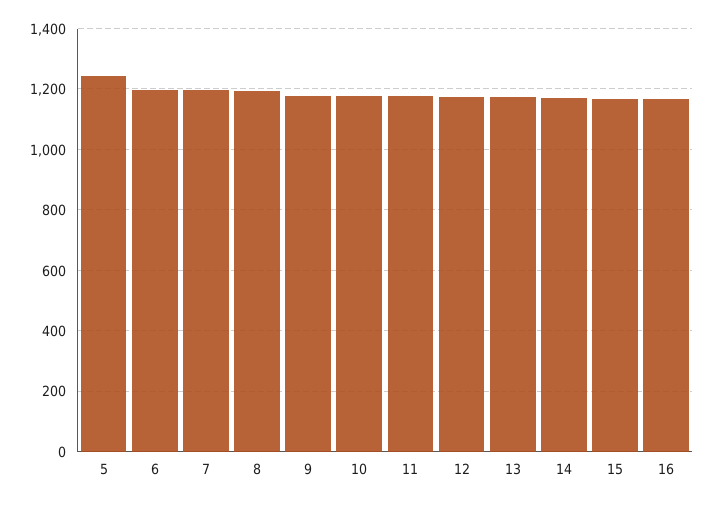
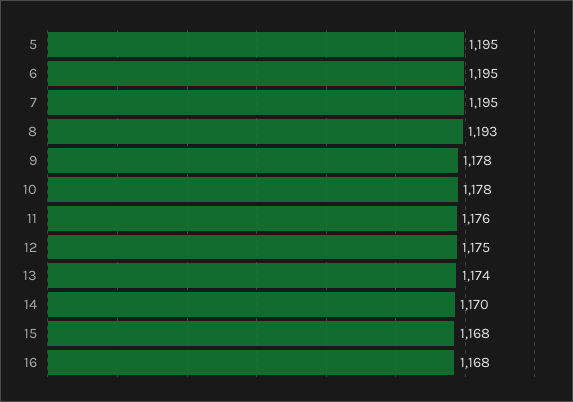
5: 1240 -> 1195

